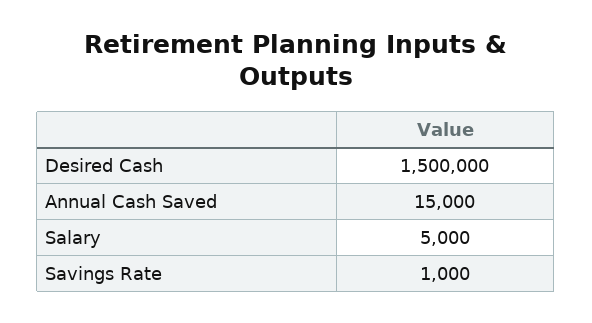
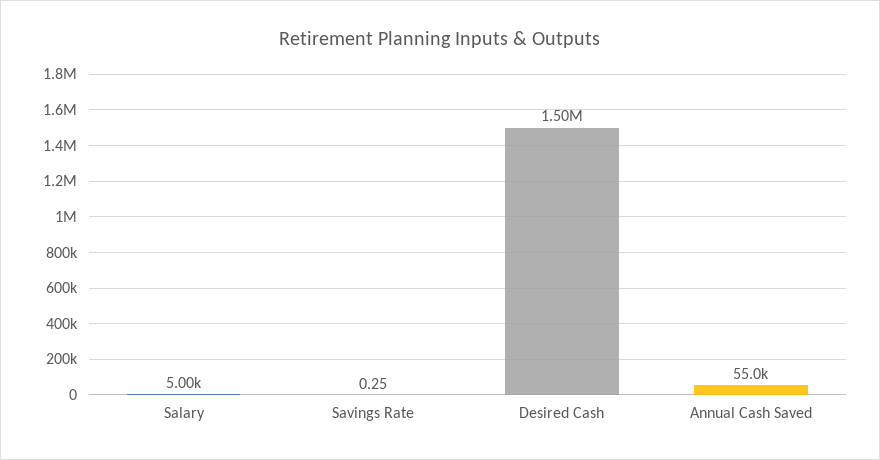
Annual Cash Saved: 15000 -> 55000
Savings Rate: 1000 -> 0.25

